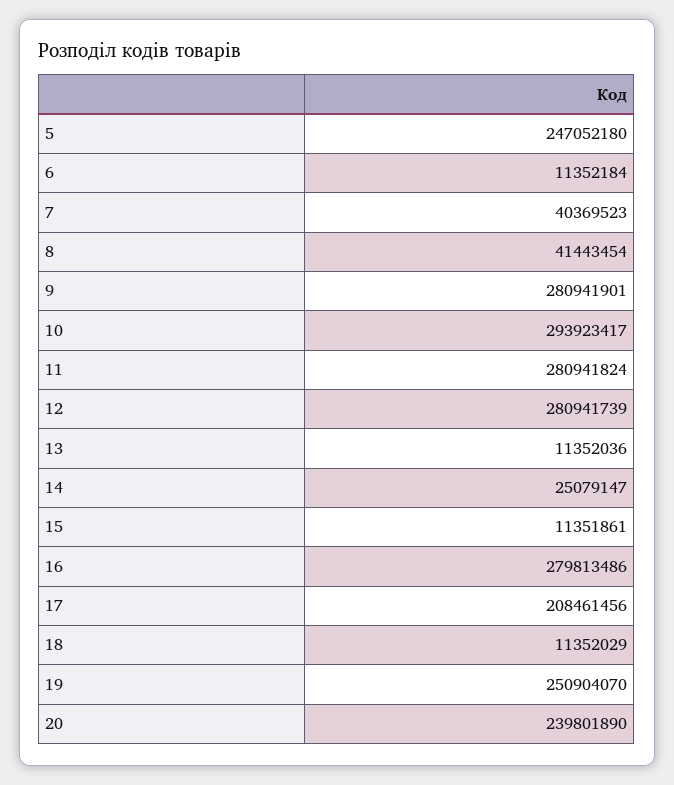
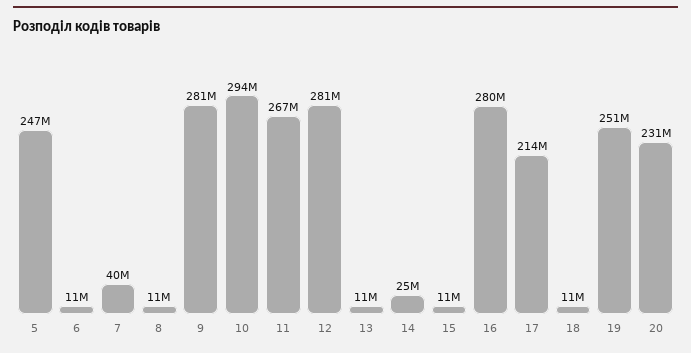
8: 41443454 -> 11000000
11: 280941824 -> 267000000
17: 208461456 -> 214000000
20: 239801890 -> 231000000

